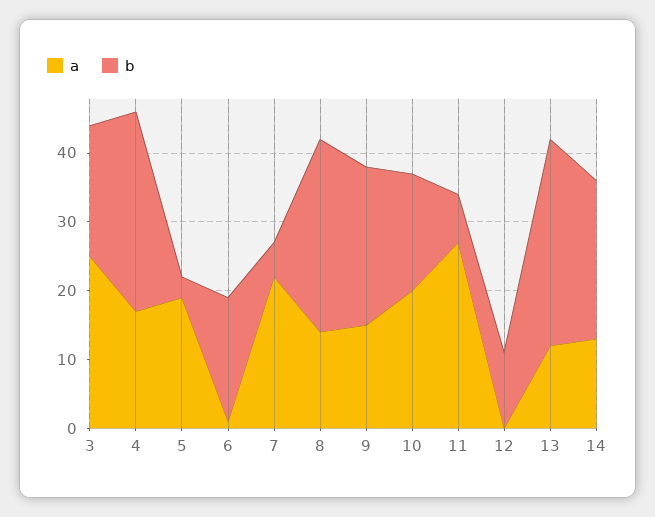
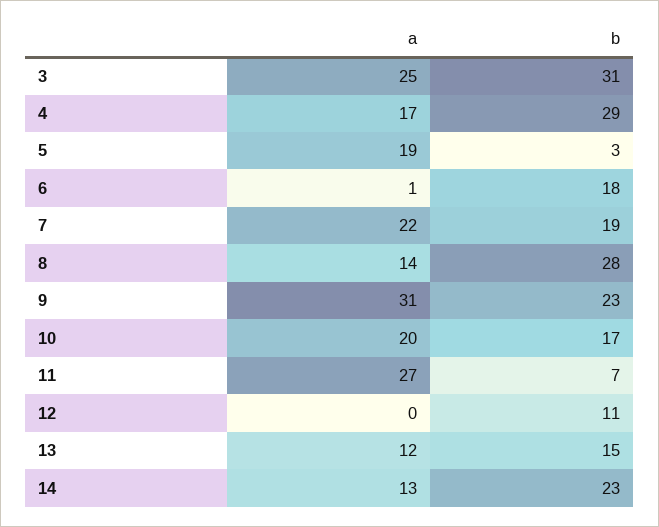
b, 3: 20 -> 31
b, 7: 5 -> 19
a, 9: 15 -> 31
b, 13: 30 -> 15

